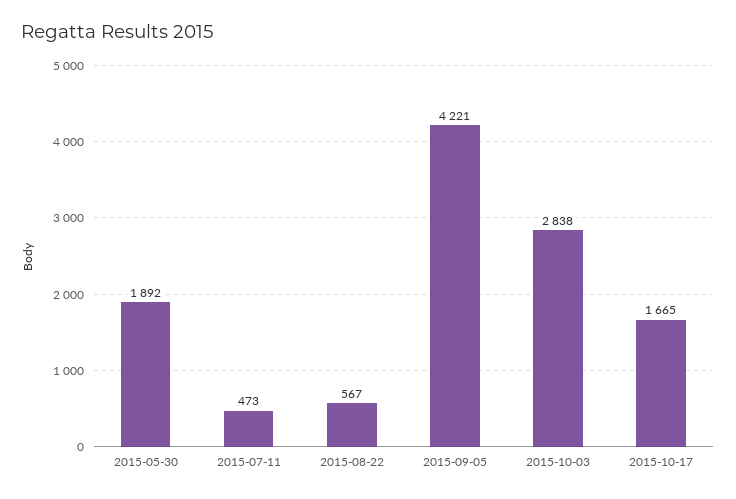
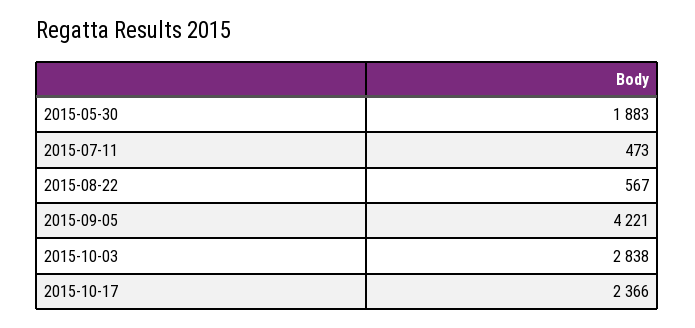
2015-05-30: 1892 -> 1883
2015-10-17: 1665 -> 2366

